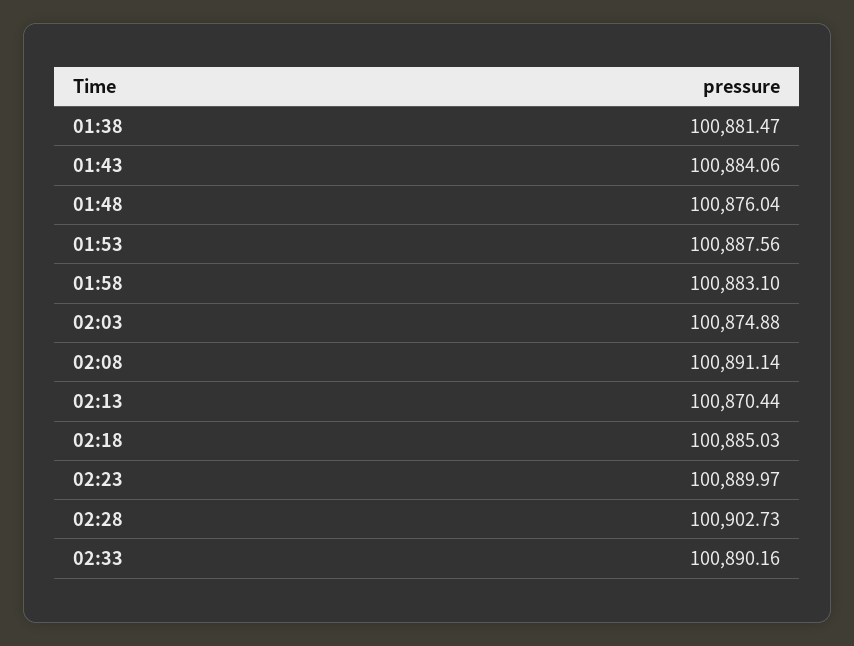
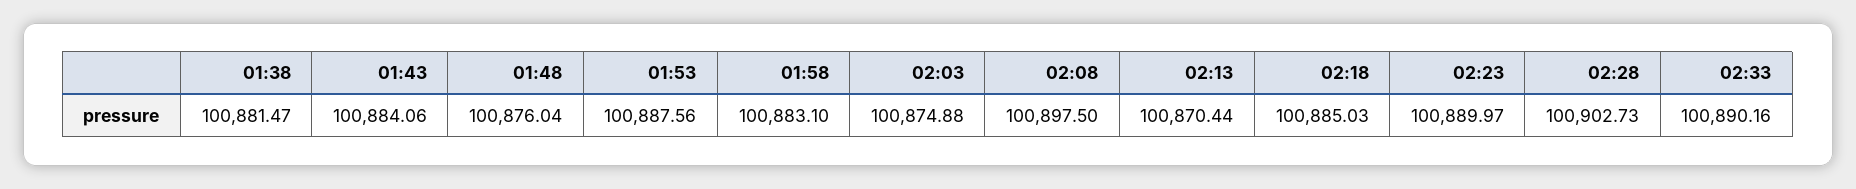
02:08: 100891.14 -> 100897.5

